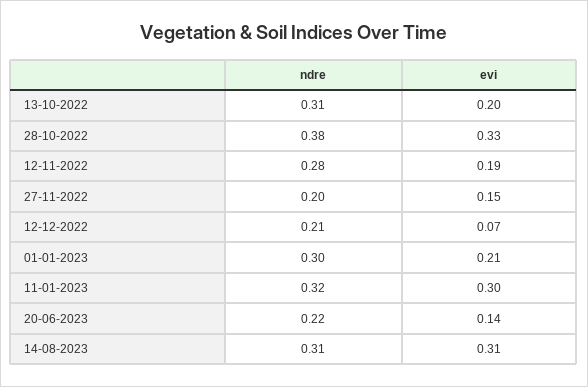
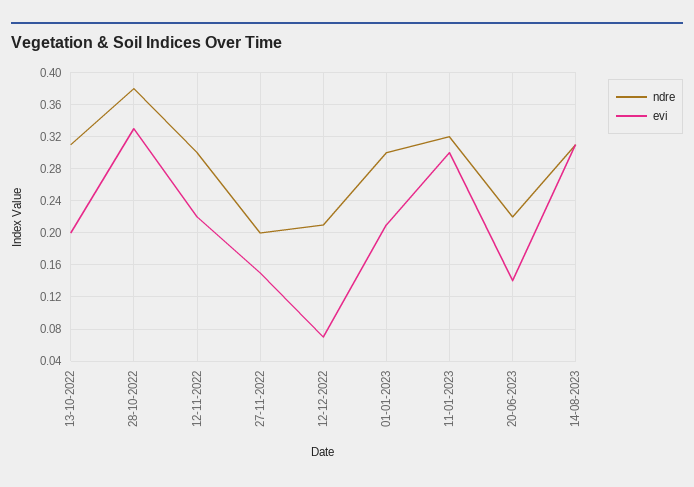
ndre, 12-11-2022: 0.28 -> 0.3
evi, 12-11-2022: 0.19 -> 0.22

